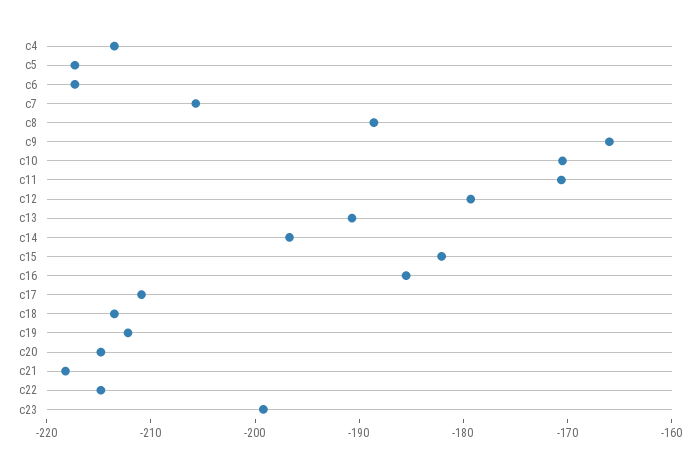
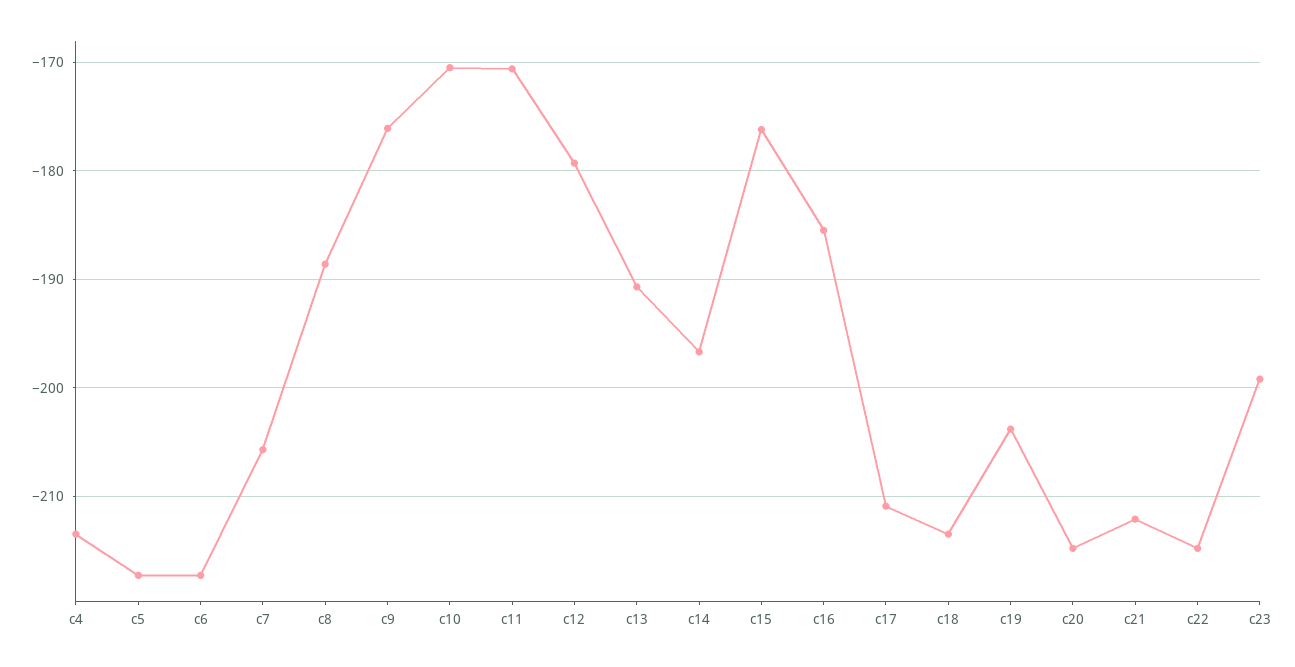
c9: -166 -> -176
c15: -182 -> -176
c19: -212 -> -204
c21: -218 -> -212

